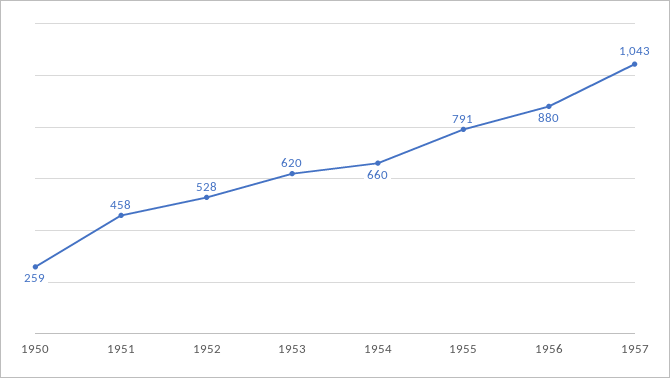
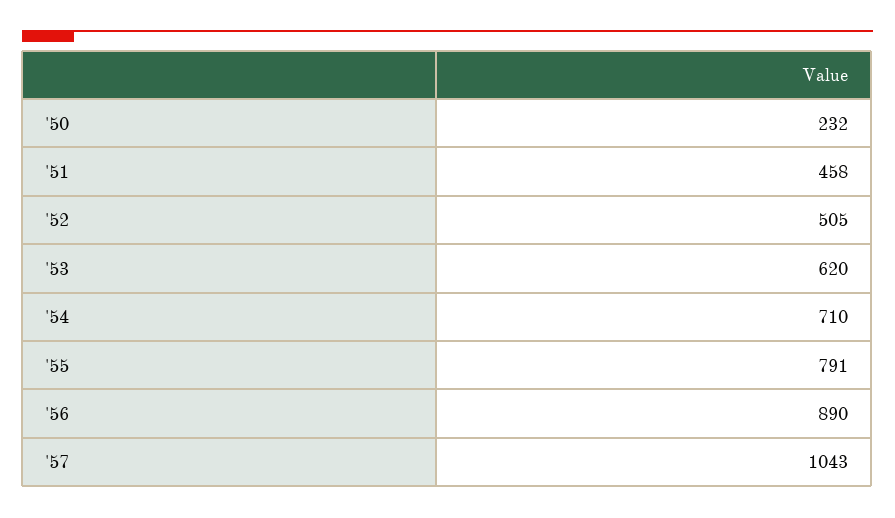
1950: 259 -> 232
1952: 528 -> 505
1954: 660 -> 710
1956: 880 -> 890

